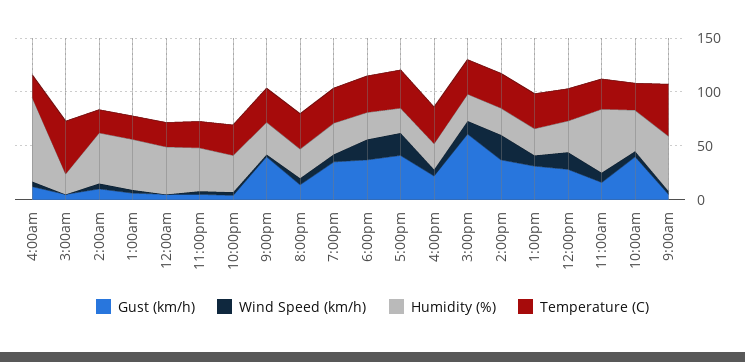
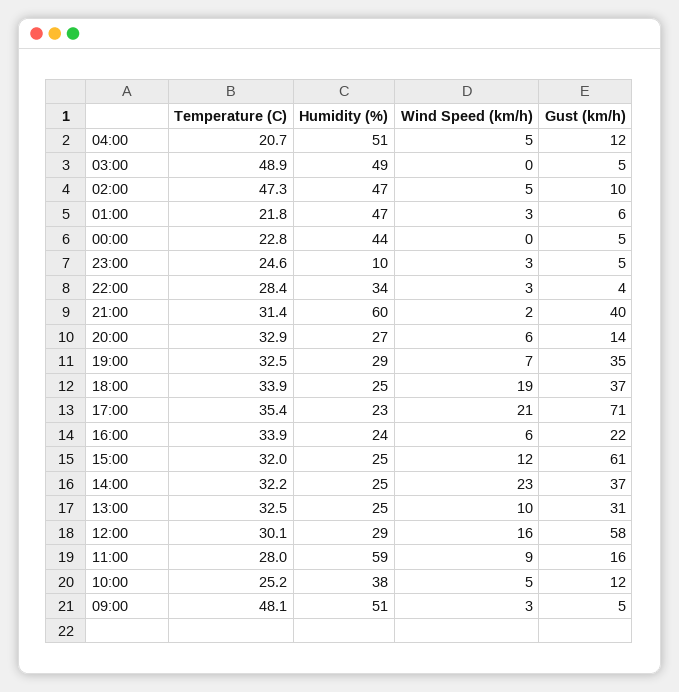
Humidity (%), 4:00am: 80 -> 51
Humidity (%), 3:00am: 20 -> 49
Temperature (C), 2:00am: 20 -> 47.3
Humidity (%), 11:00pm: 40 -> 10
Humidity (%), 9:00pm: 30 -> 60
Gust (km/h), 5:00pm: 40 -> 71
Gust (km/h), 12:00pm: 30 -> 58
Gust (km/h), 10:00am: 40 -> 12

